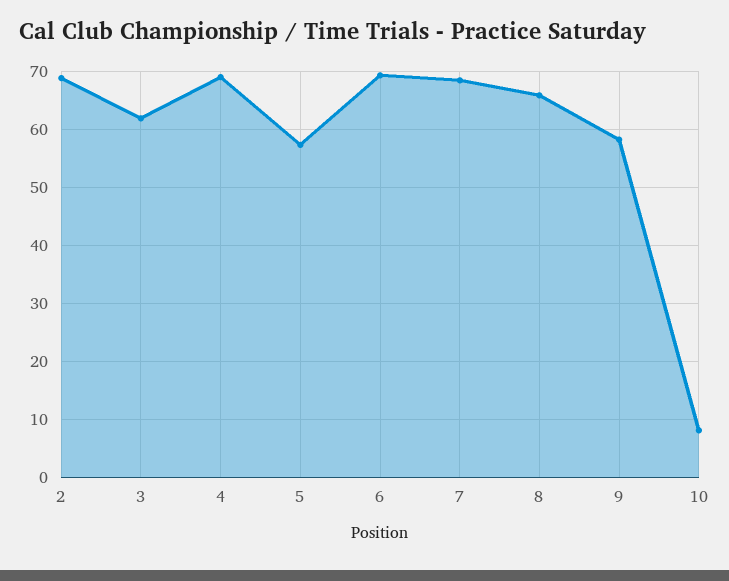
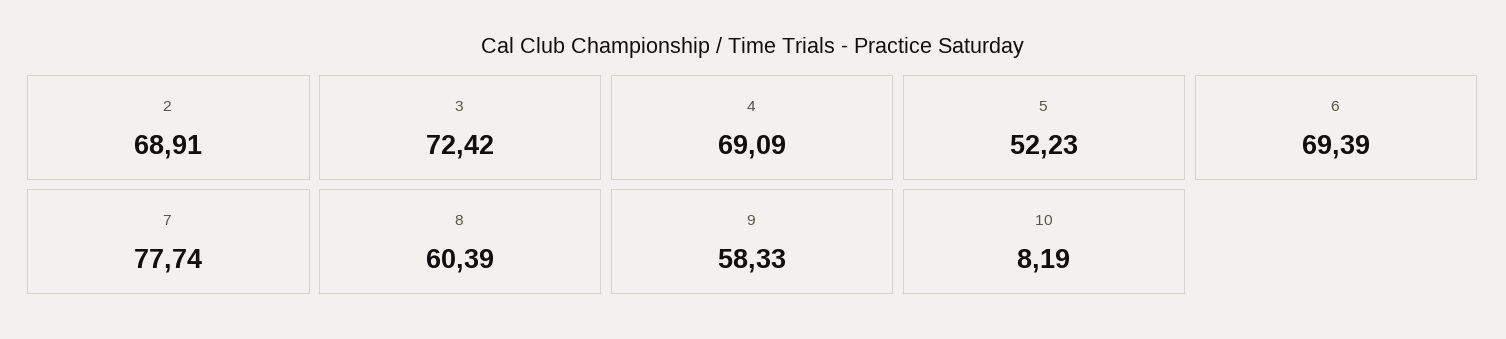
3: 62 -> 72.42
5: 58 -> 52.23
7: 68 -> 77.74
8: 66 -> 60.39

